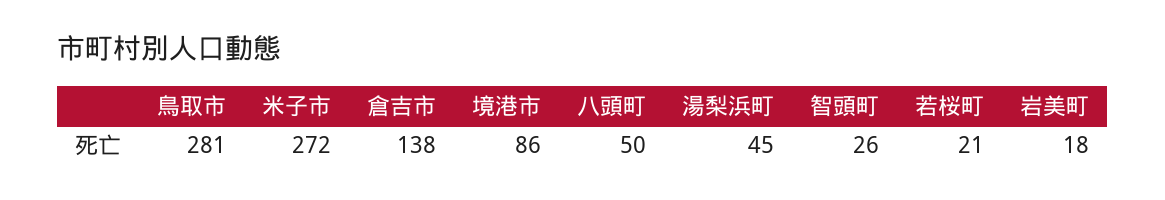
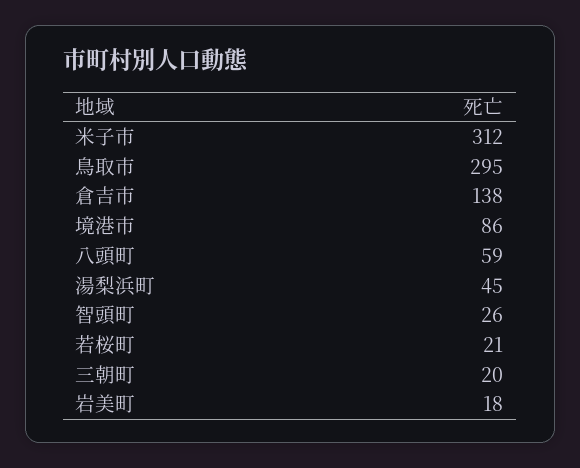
鳥取市: 281 -> 295
米子市: 272 -> 312
八頭町: 50 -> 59
三朝町: none -> 20

